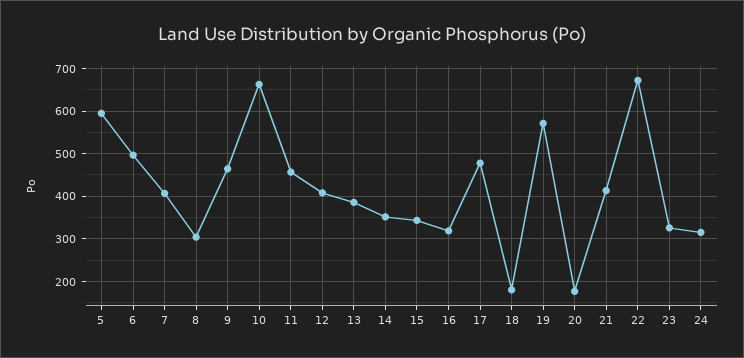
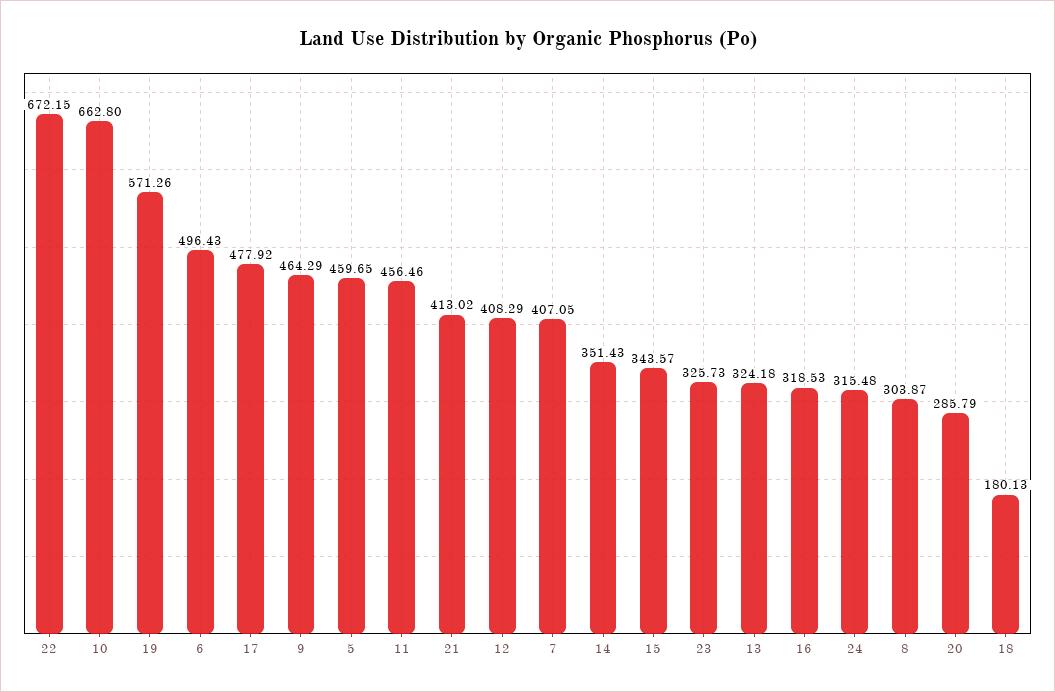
5: 600 -> 459.65
13: 380 -> 324.18
20: 180 -> 285.79

